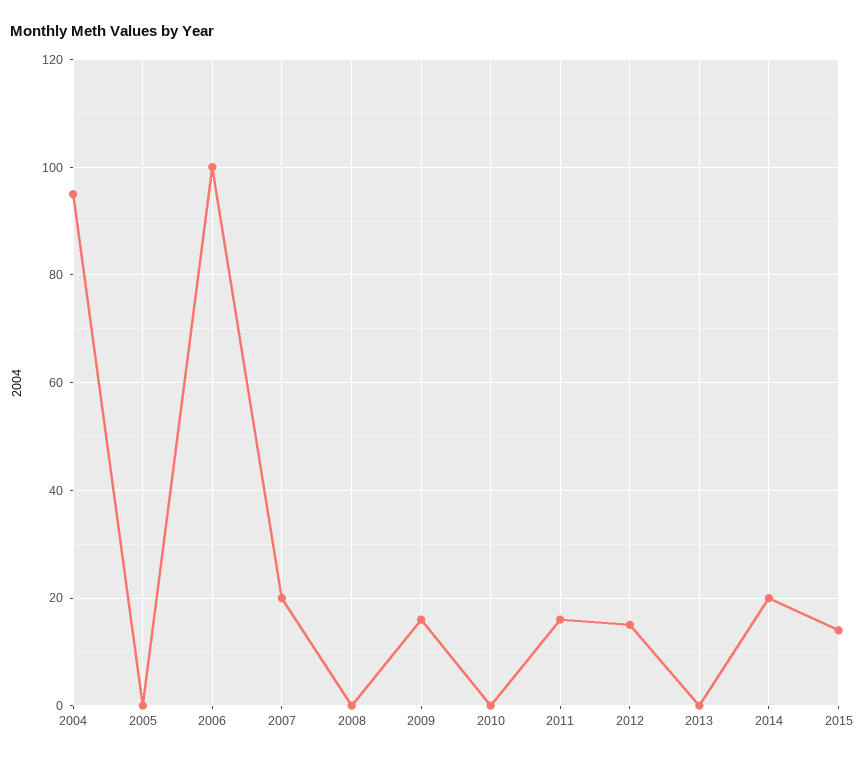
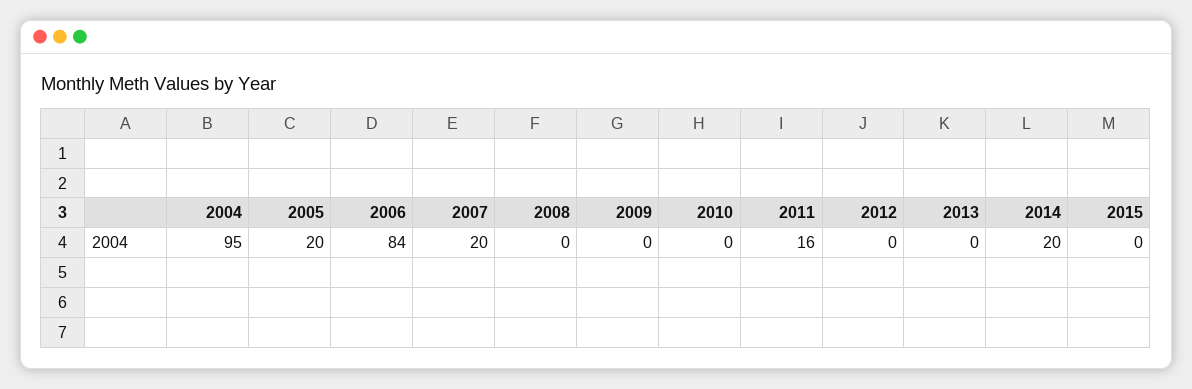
2005: 0 -> 20
2006: 100 -> 84
2009: 15 -> 0
2012: 15 -> 0
2015: 15 -> 0

